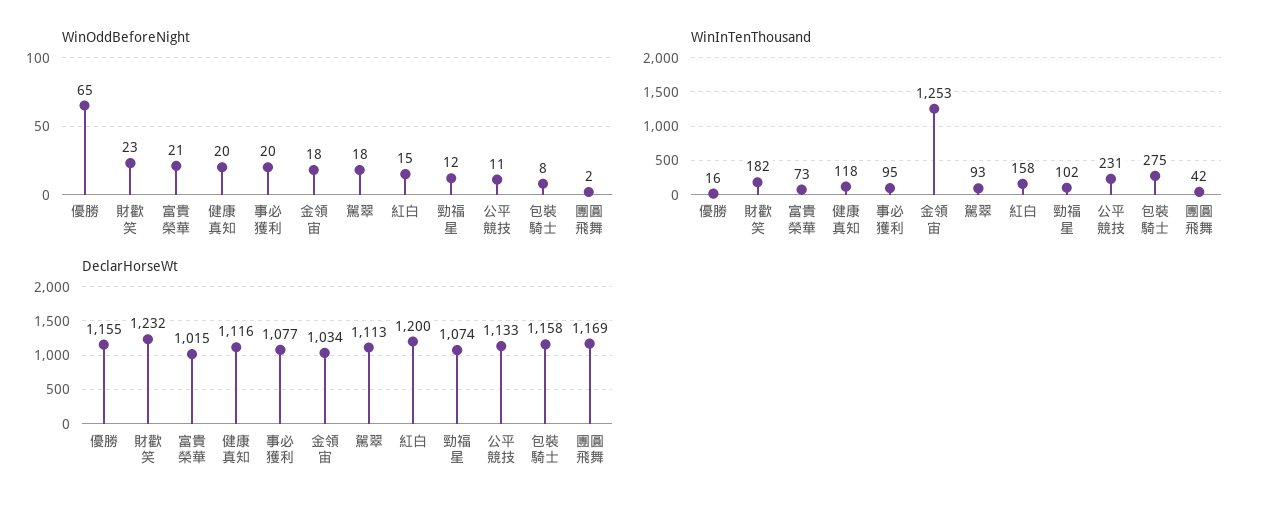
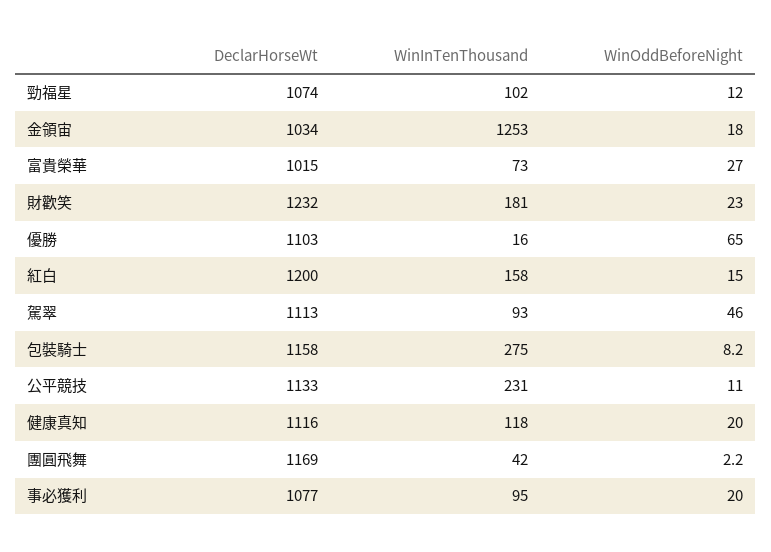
WinOddBeforeNight, 富貴榮華: 21 -> 27
WinOddBeforeNight, 駕翠: 18 -> 46
WinInTenThousand, 財歡笑: 182 -> 181
DeclarHorseWt, 優勝: 1155 -> 1103

